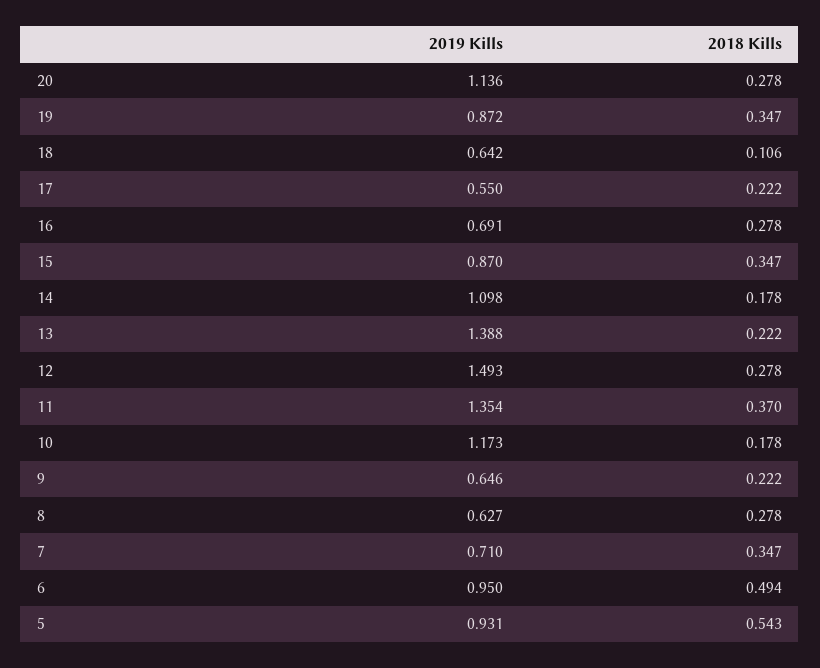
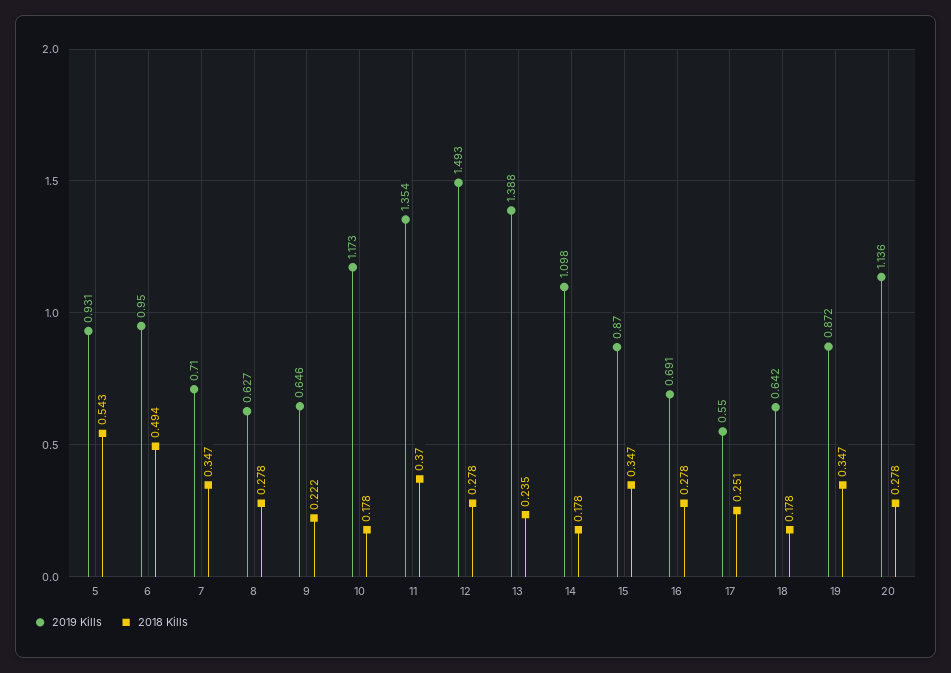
2018 Kills, 18: 0.106 -> 0.178
2018 Kills, 17: 0.222 -> 0.251
2018 Kills, 13: 0.222 -> 0.235

